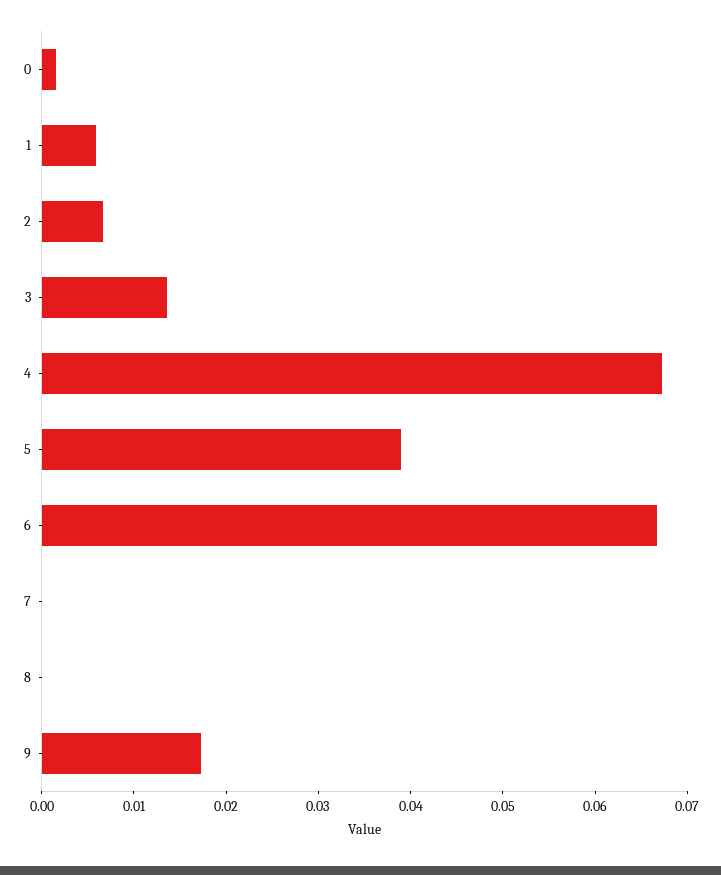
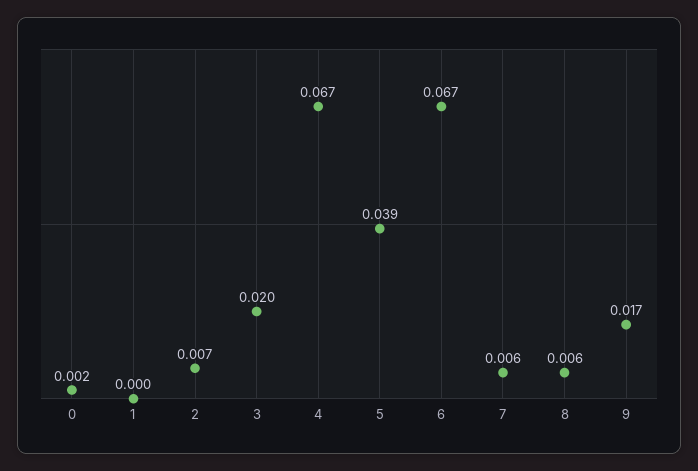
1: 0.006 -> 0
3: 0.014 -> 0.02
7: 0 -> 0.006
8: 0 -> 0.006

